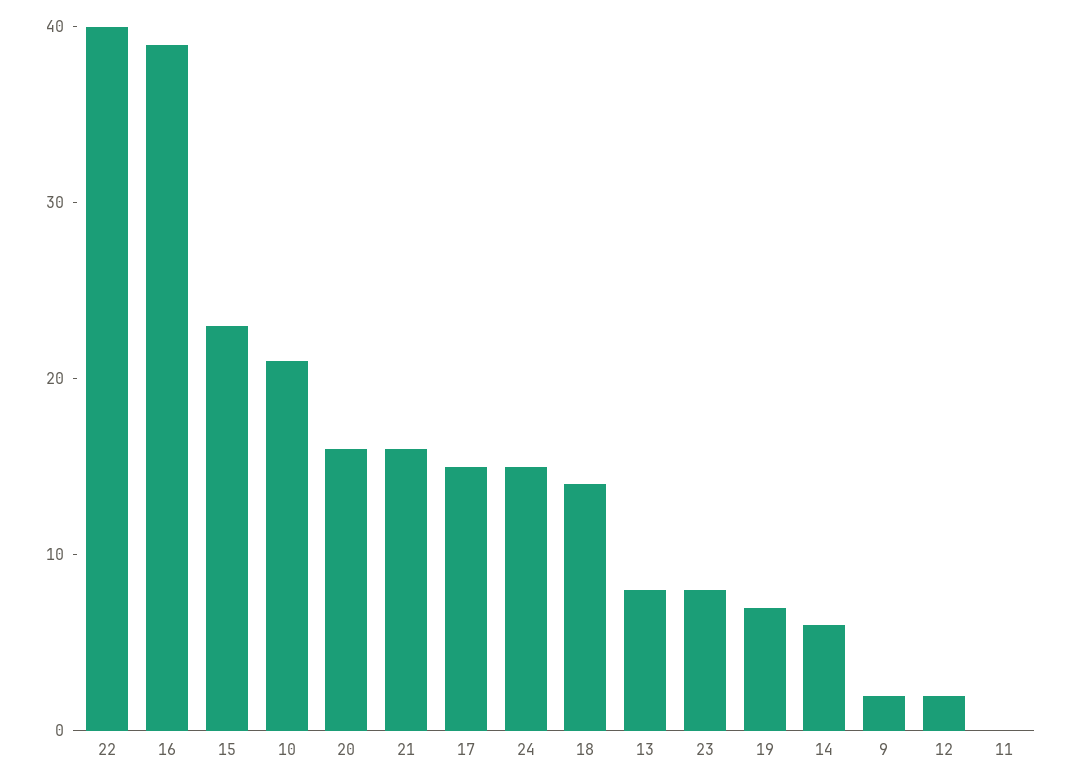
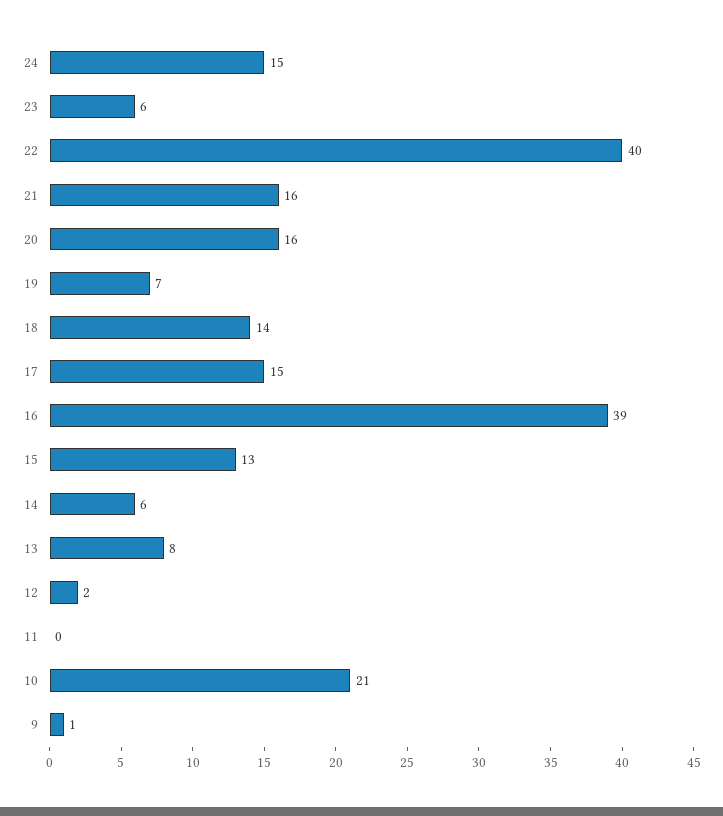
15: 23 -> 13
23: 8 -> 6
9: 2 -> 1

